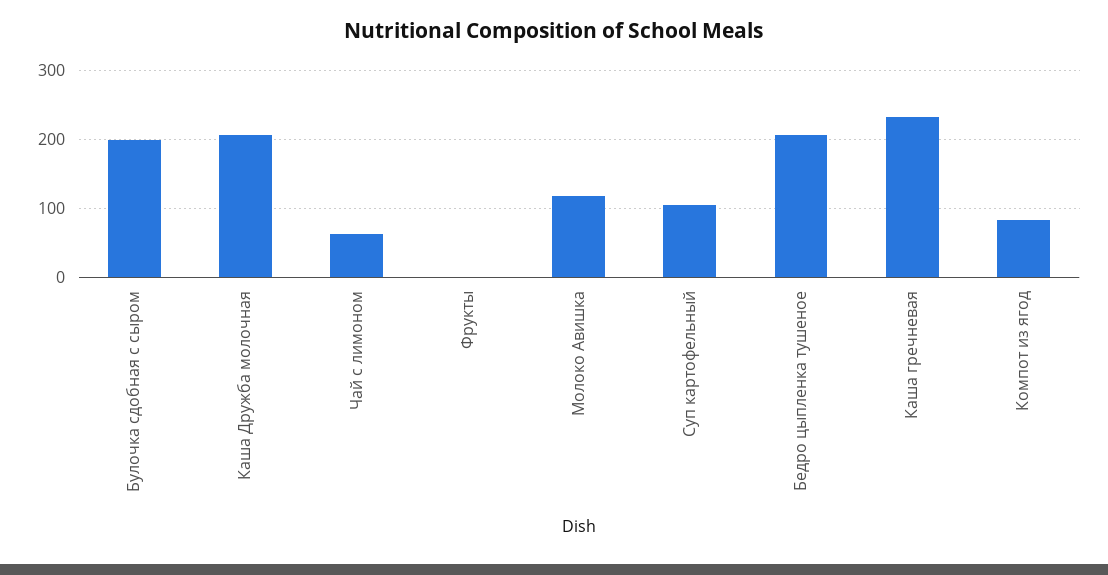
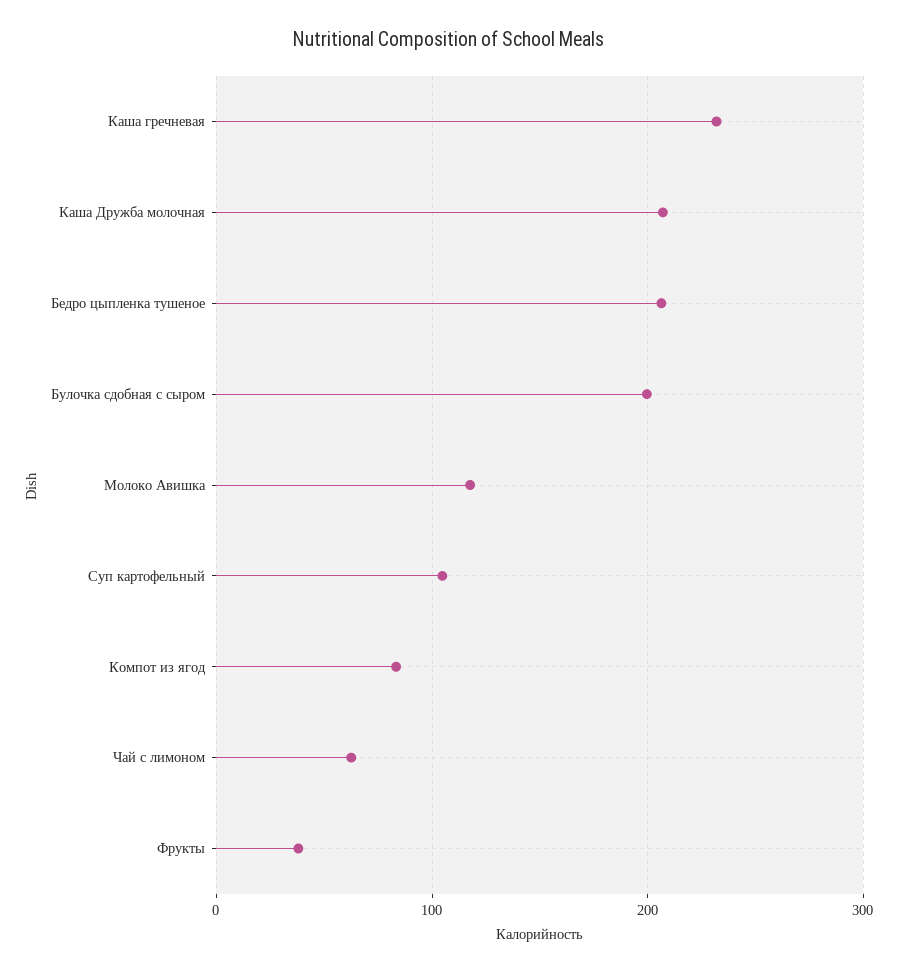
Фрукты: 0 -> 40

